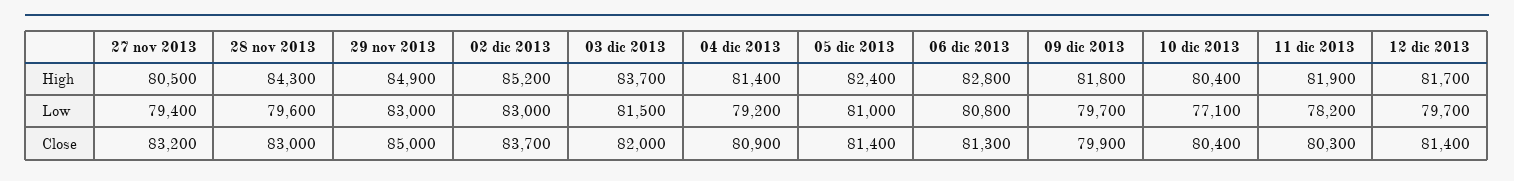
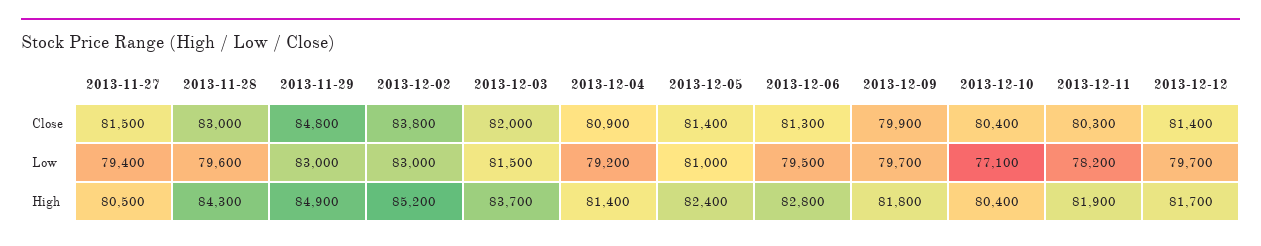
06 dic 2013, Low: 80800 -> 79500
27 nov 2013, Close: 83200 -> 81500
29 nov 2013, Close: 85000 -> 84800
02 dic 2013, Close: 83700 -> 83800

